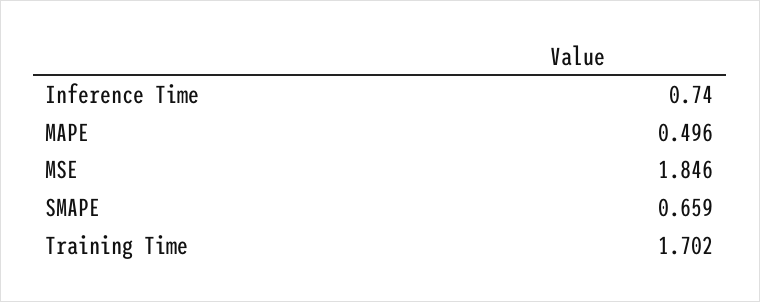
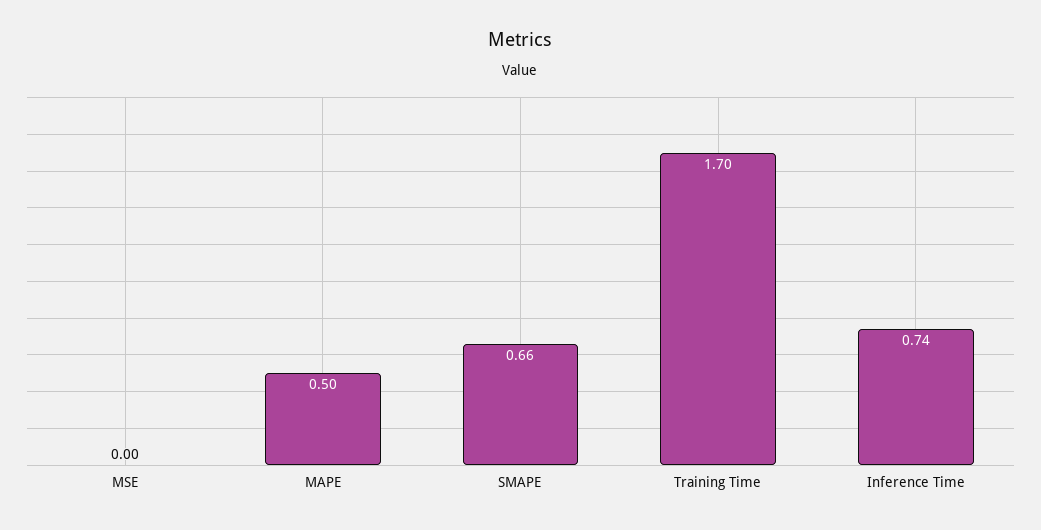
MSE: 1.846 -> 0

